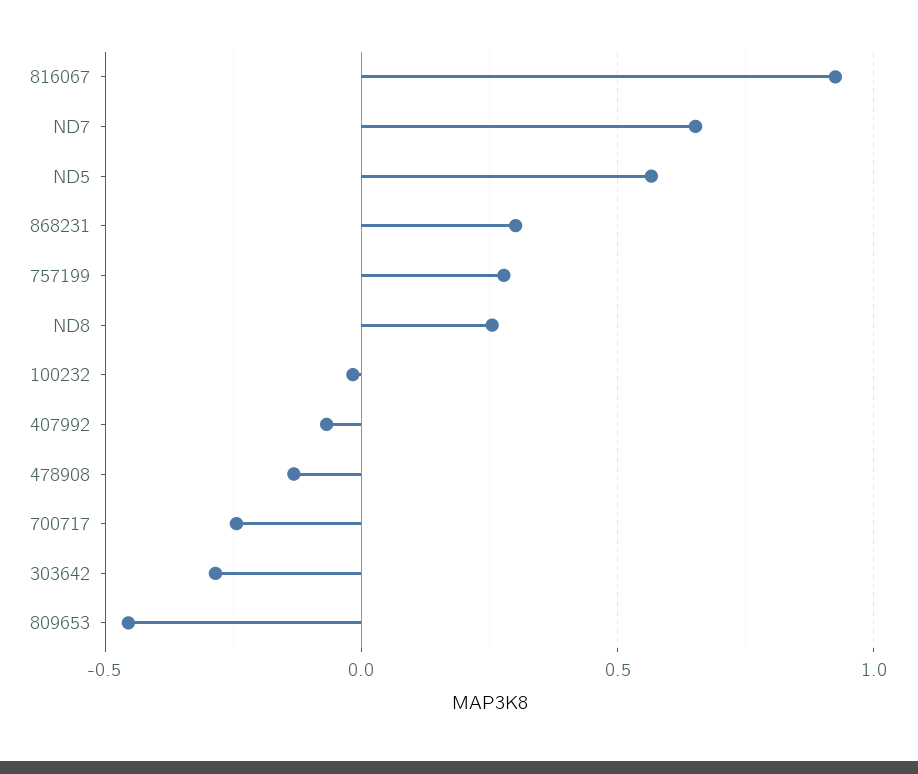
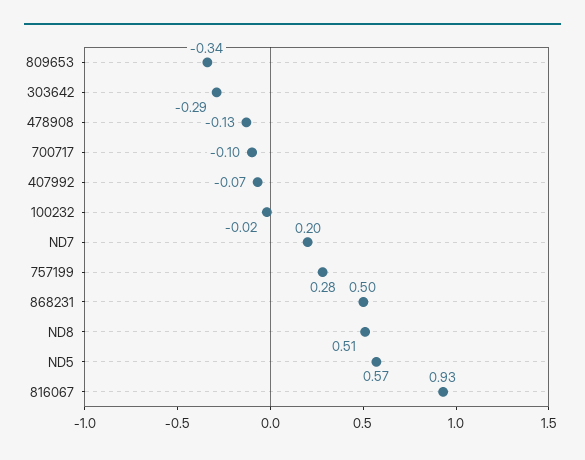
ND7: 0.65 -> 0.2
868231: 0.3 -> 0.5
ND8: 0.25 -> 0.51
700717: -0.25 -> -0.1
809653: -0.45 -> -0.34

